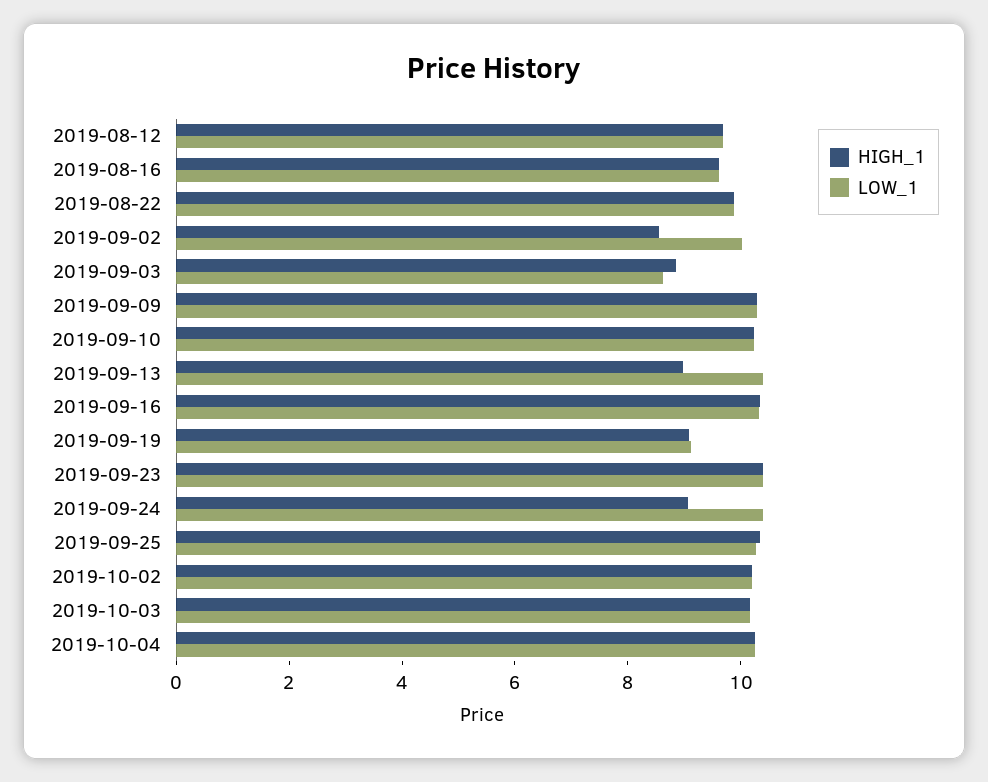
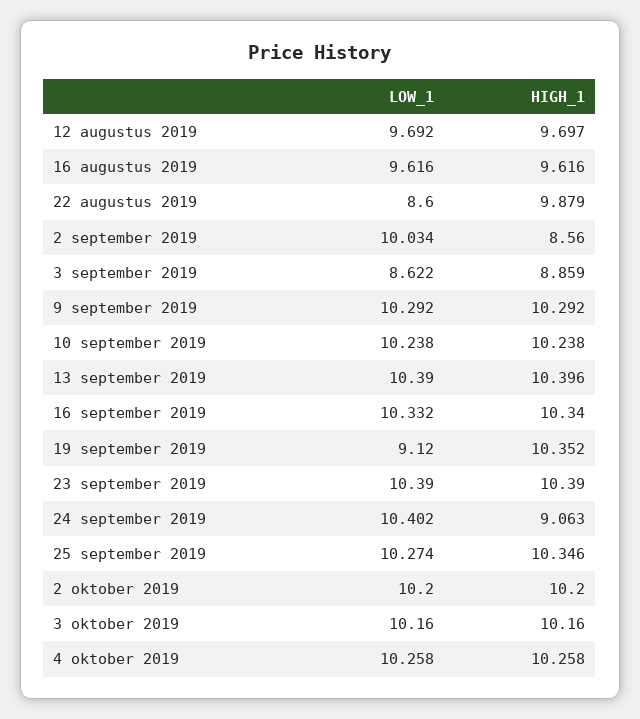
LOW_1, 2019-08-22: 10 -> 8.6
HIGH_1, 2019-09-13: 9 -> 10.396
HIGH_1, 2019-09-19: 9 -> 10.352

